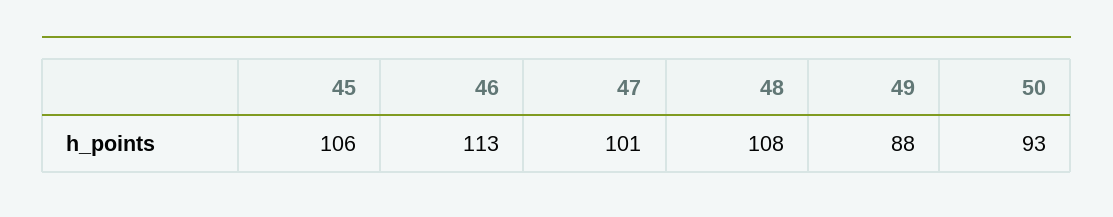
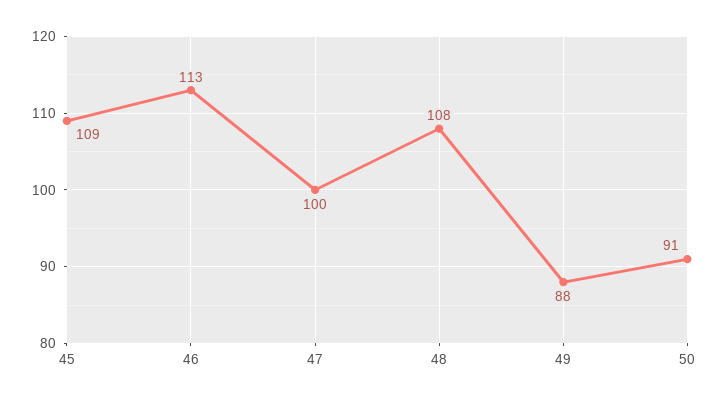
45: 106 -> 109
47: 101 -> 100
50: 93 -> 91

